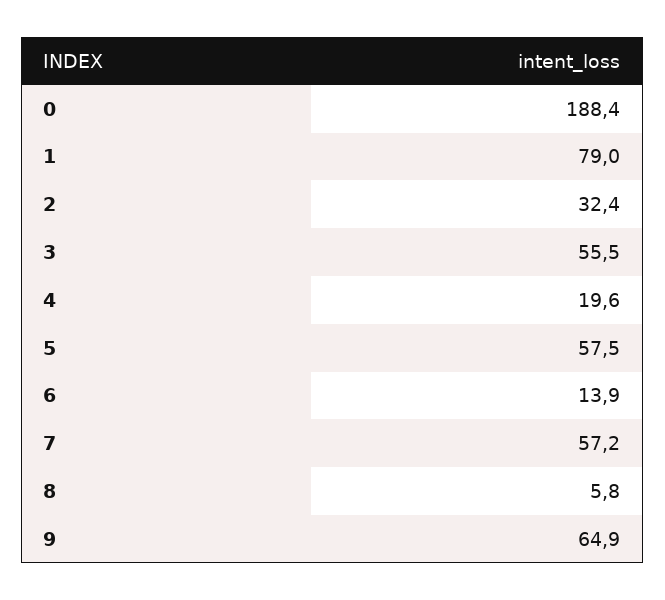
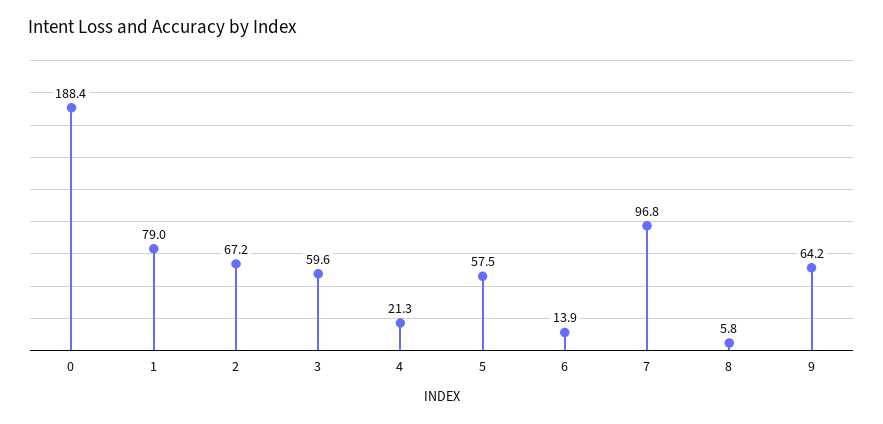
2: 32.4 -> 67.2
3: 55.5 -> 59.6
4: 19.6 -> 21.3
7: 57.2 -> 96.8
9: 64.9 -> 64.2

